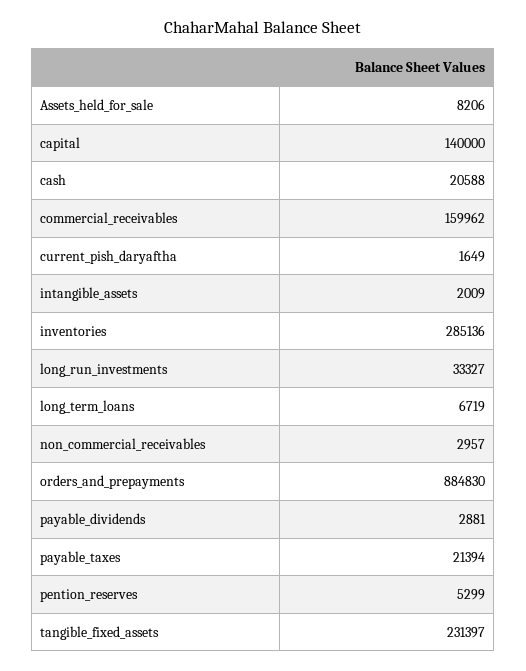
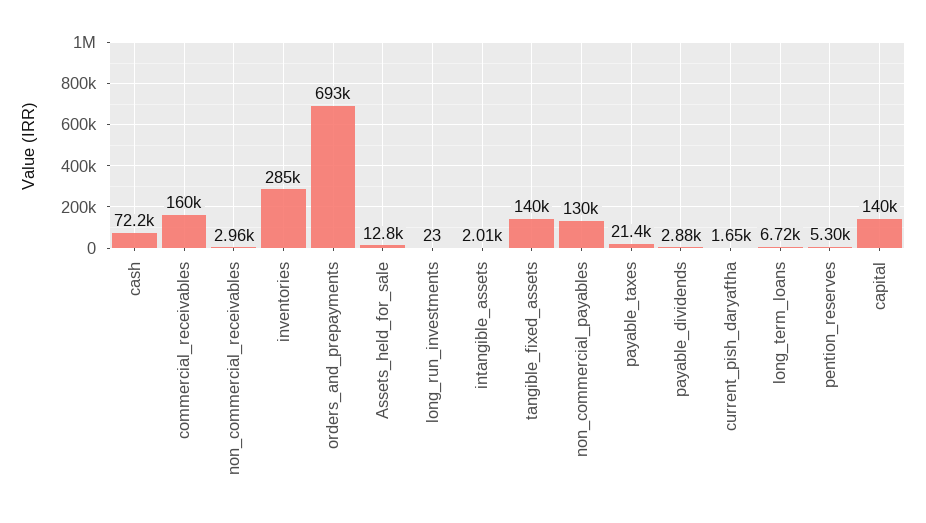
Assets_held_for_sale: 8206 -> 12800
cash: 20588 -> 72200
long_run_investments: 33327 -> 23
orders_and_prepayments: 884830 -> 693000
tangible_fixed_assets: 231397 -> 140000
non_commercial_payables: none -> 130000

